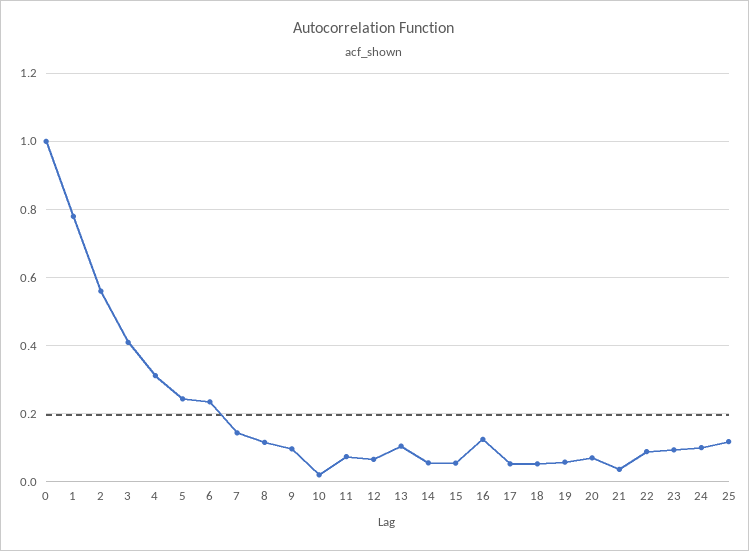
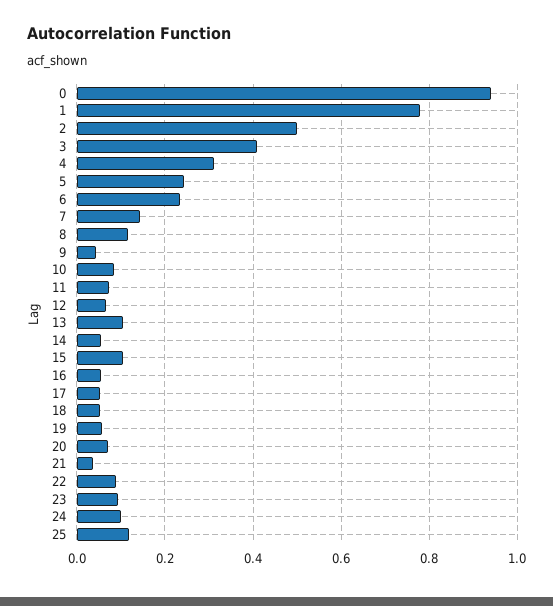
0: 1 -> 0.94
2: 0.56 -> 0.5
9: 0.1 -> 0.04
10: 0.02 -> 0.08
15: 0.06 -> 0.1
16: 0.12 -> 0.06

